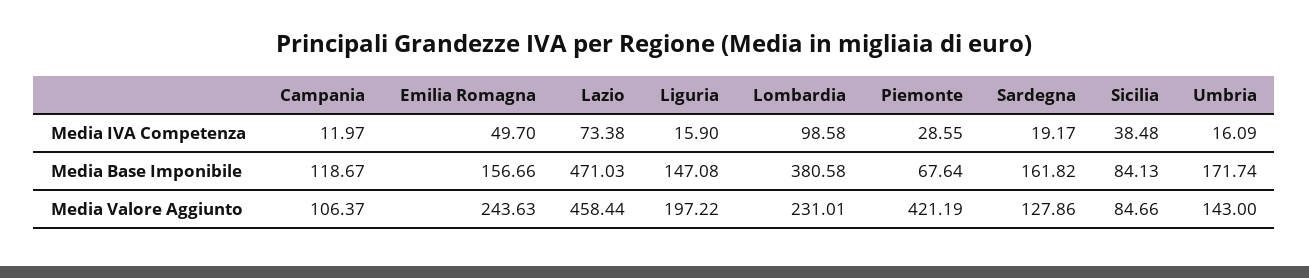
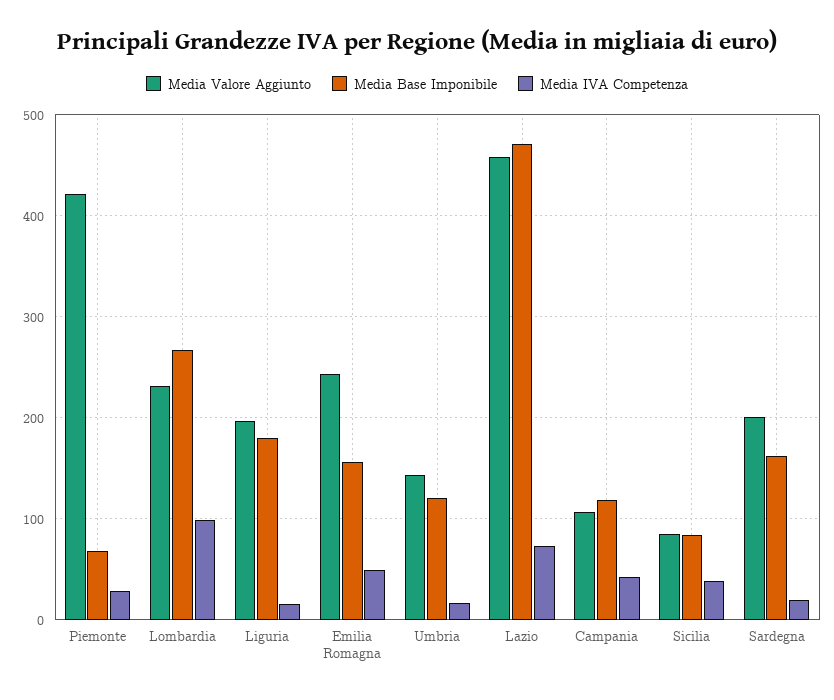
Media IVA Competenza, Campania: 11.97 -> 40
Media Base Imponibile, Liguria: 147.08 -> 180
Media Base Imponibile, Lombardia: 380.58 -> 270
Media Base Imponibile, Umbria: 171.74 -> 120
Media Valore Aggiunto, Sardegna: 127.86 -> 200

